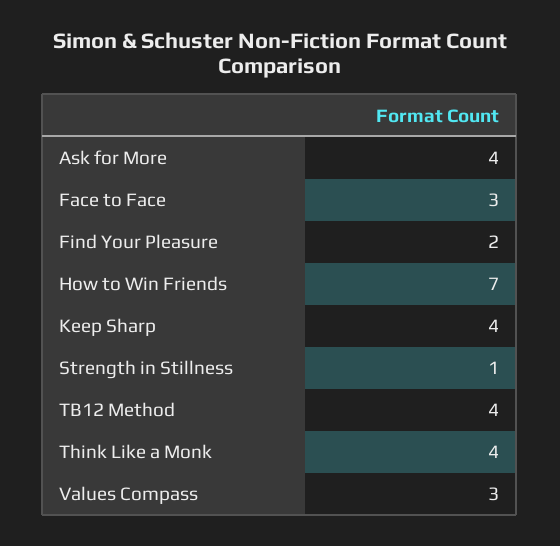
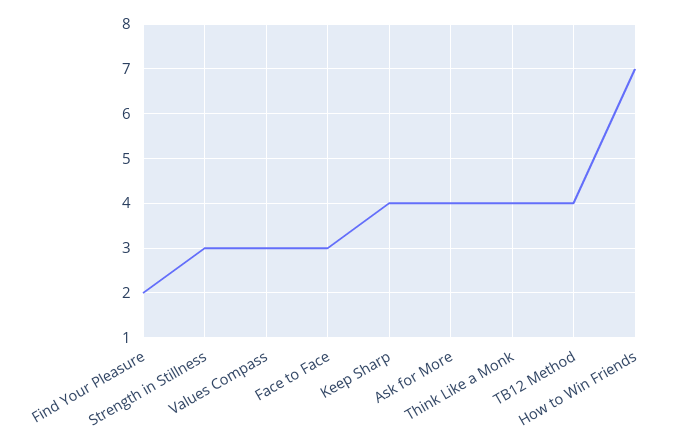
Strength in Stillness: 1 -> 3

